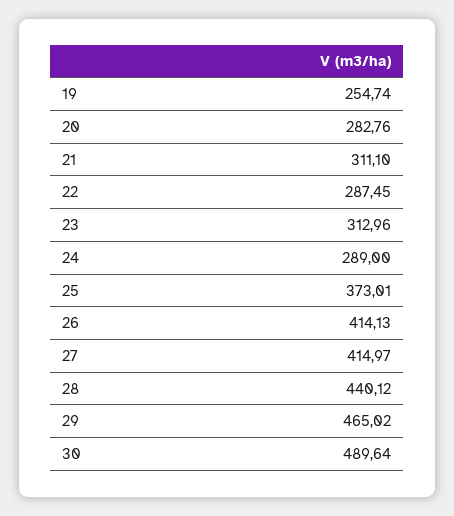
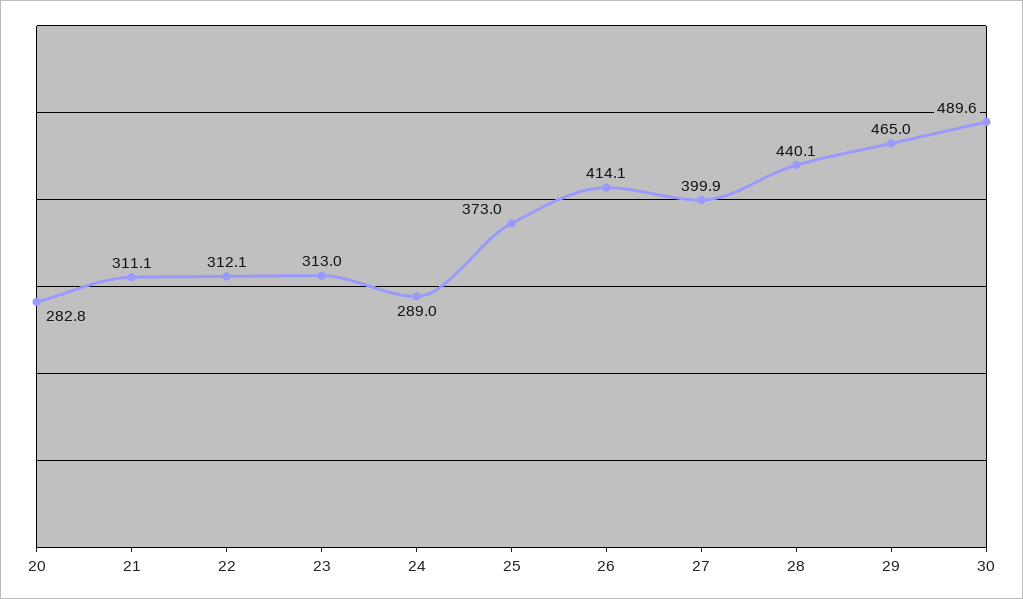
19: 254.74 -> none
22: 287.45 -> 312.1
27: 414.97 -> 399.9

